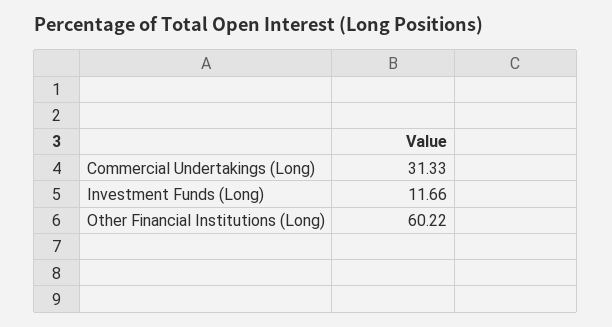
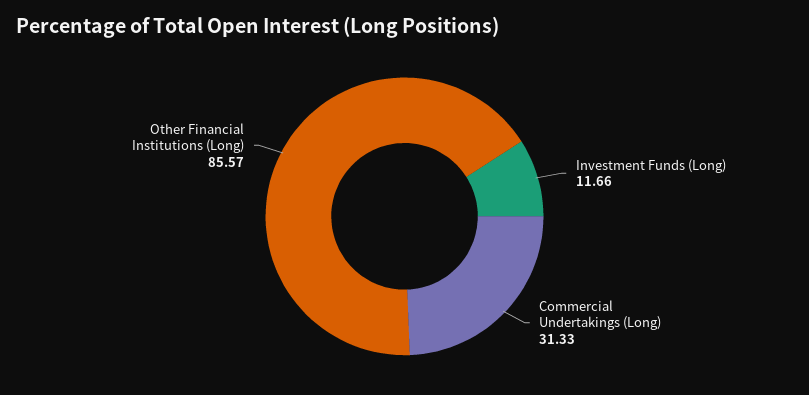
Other Financial Institutions (Long): 60.22 -> 85.57

